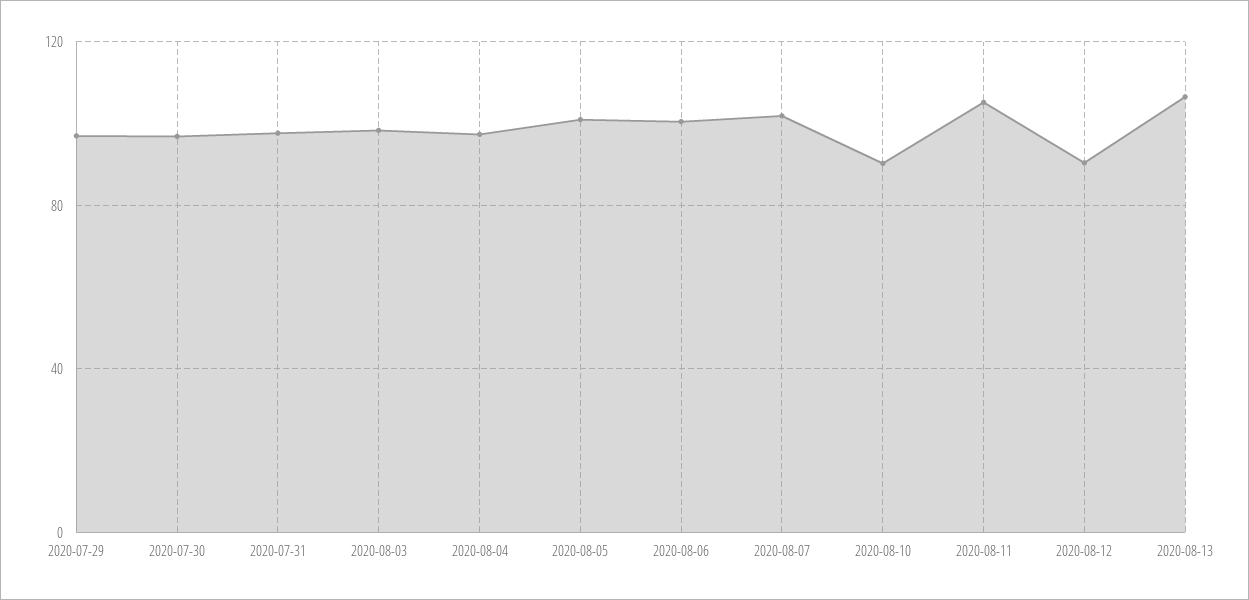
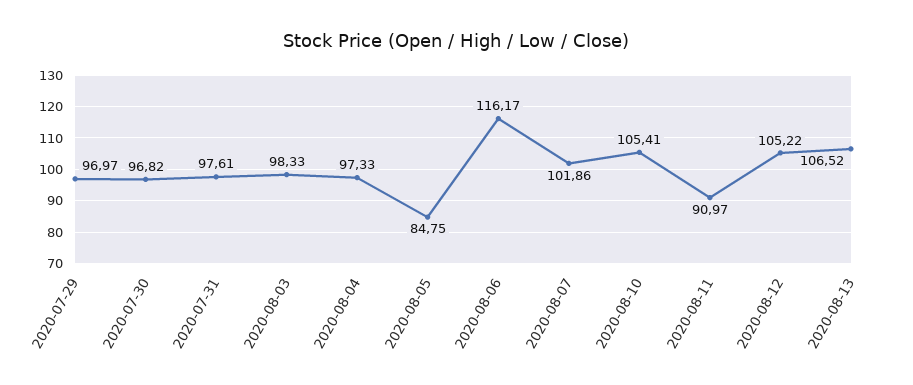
2020-08-05: 100 -> 84.75
2020-08-06: 100 -> 116.17
2020-08-10: 90 -> 105.41
2020-08-11: 105 -> 90.97
2020-08-12: 90 -> 105.22

